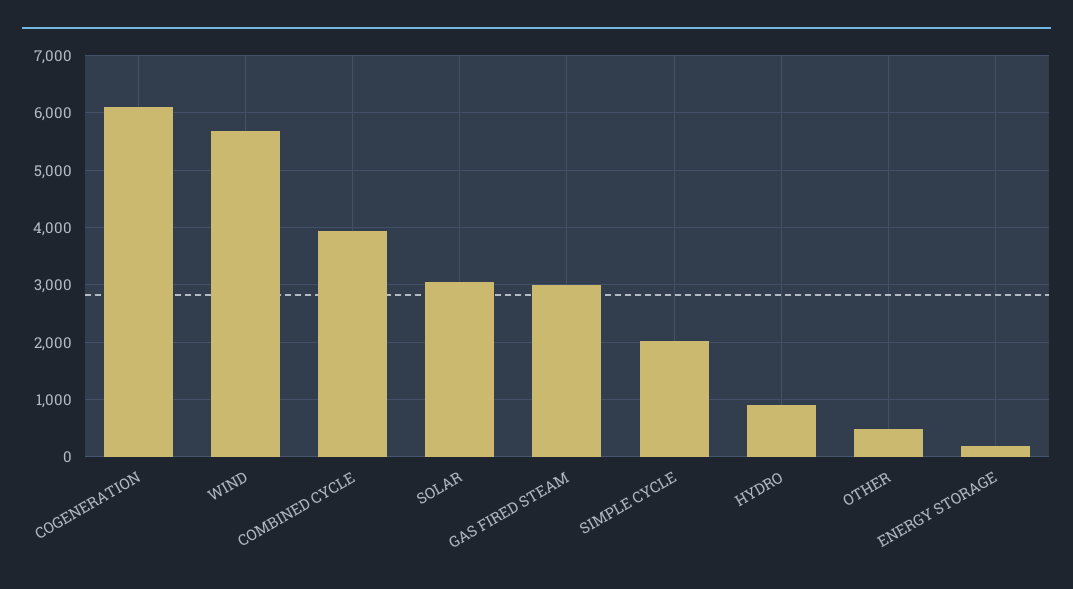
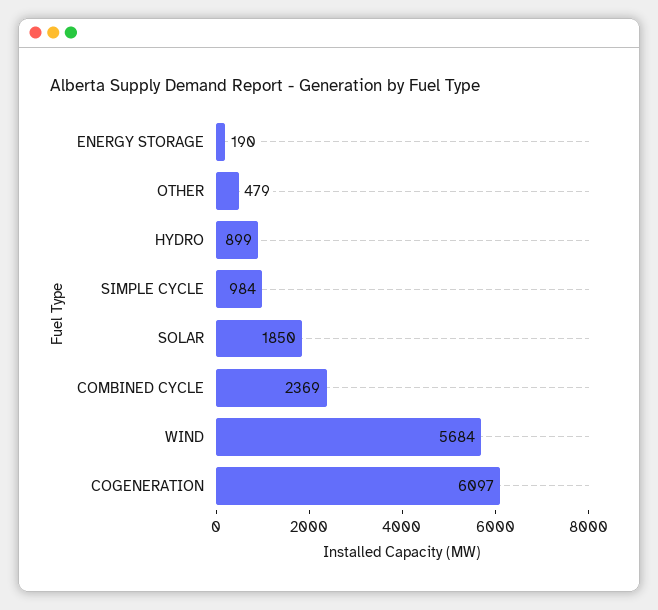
COMBINED CYCLE: 4000 -> 2369
SOLAR: 3000 -> 1850
GAS FIRED STEAM: 3000 -> none
SIMPLE CYCLE: 2000 -> 984

